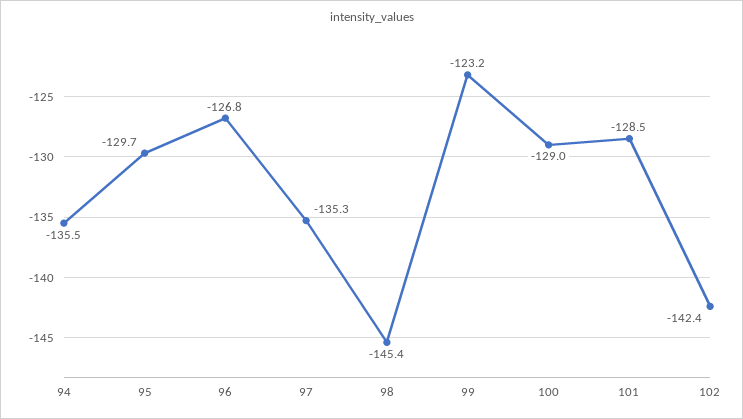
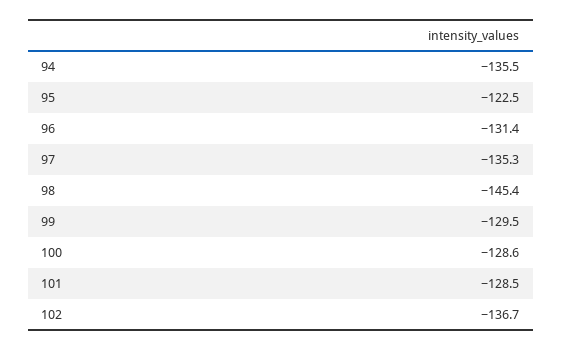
95: -129.7 -> -122.5
96: -126.8 -> -131.4
99: -123.2 -> -129.5
100: -129 -> -128.6
102: -142.4 -> -136.7

